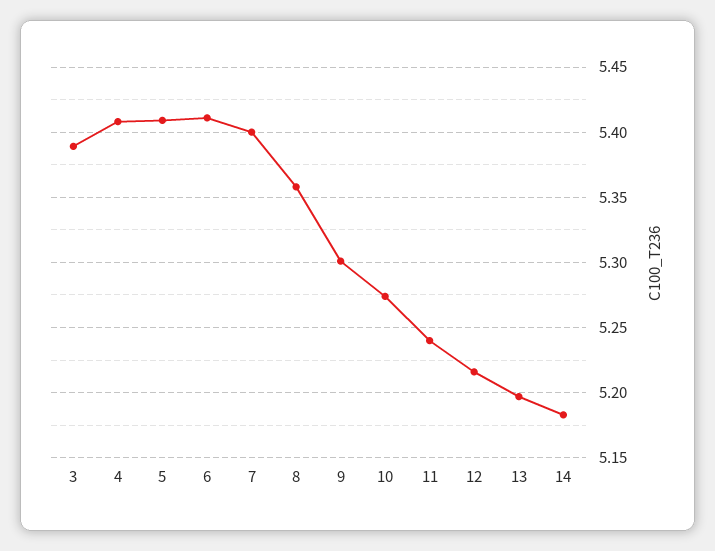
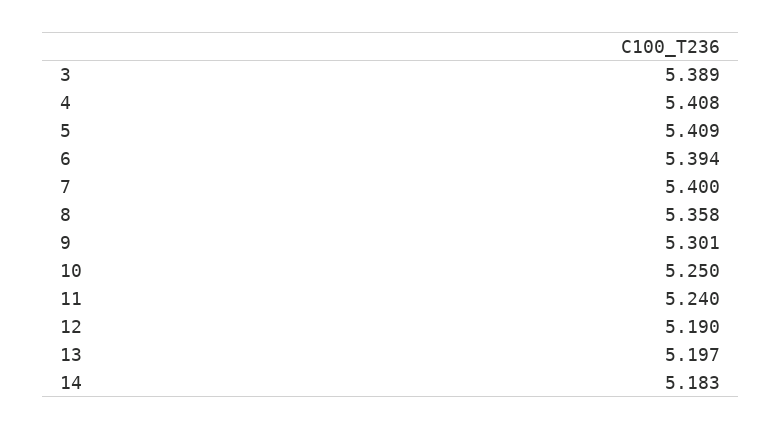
6: 5.41 -> 5.394
10: 5.275 -> 5.25
12: 5.215 -> 5.19

